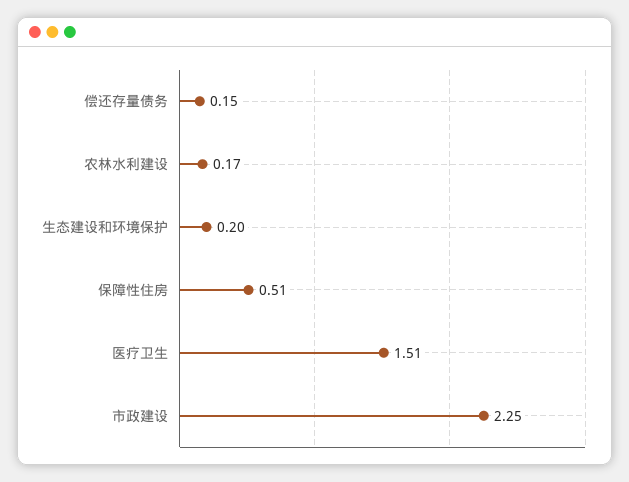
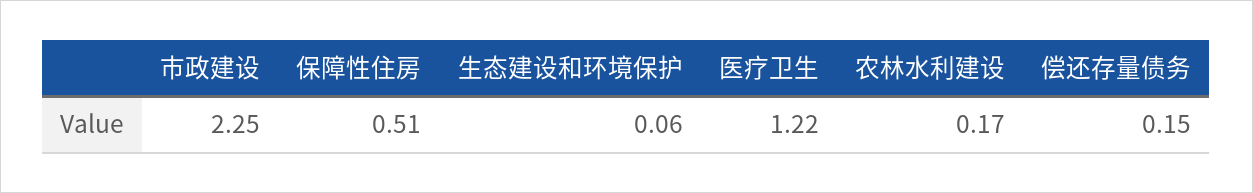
生态建设和环境保护: 0.2 -> 0.06
医疗卫生: 1.51 -> 1.22

